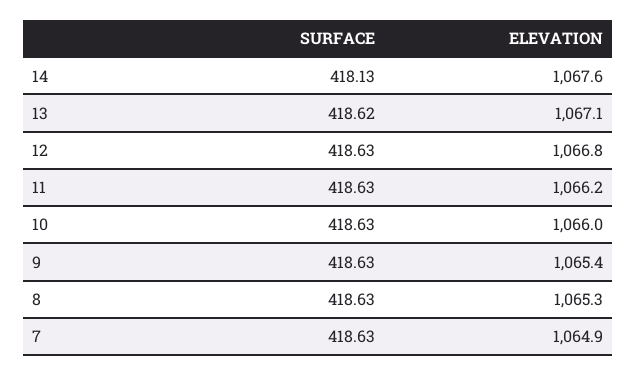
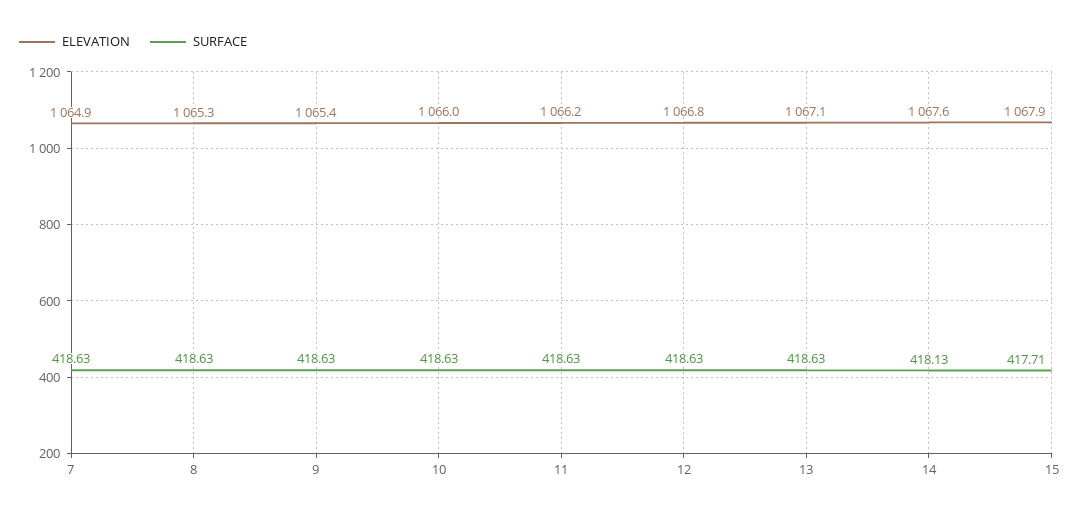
SURFACE, 13: 418.62 -> 418.63
ELEVATION, 15: none -> 1067.9
SURFACE, 15: none -> 417.71

